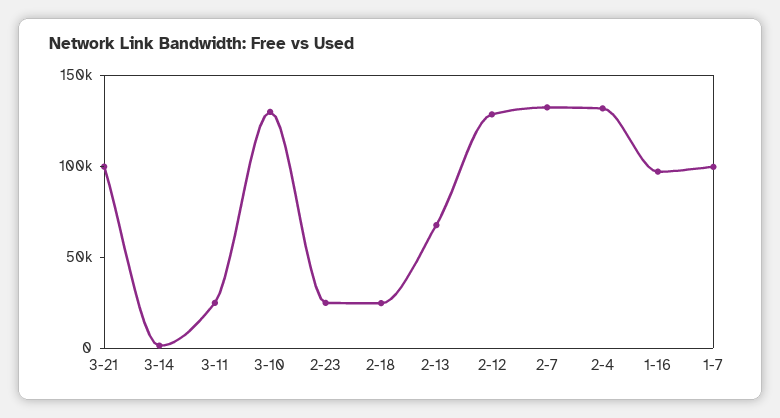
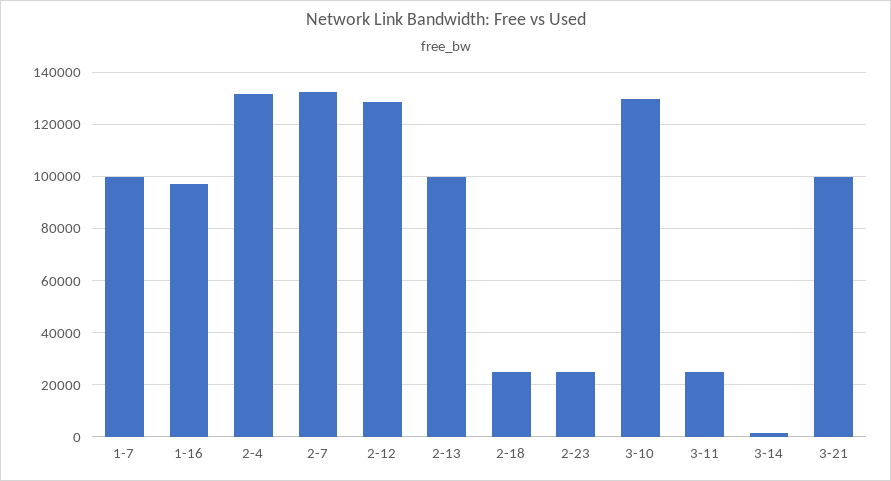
2-13: 70000 -> 100000

